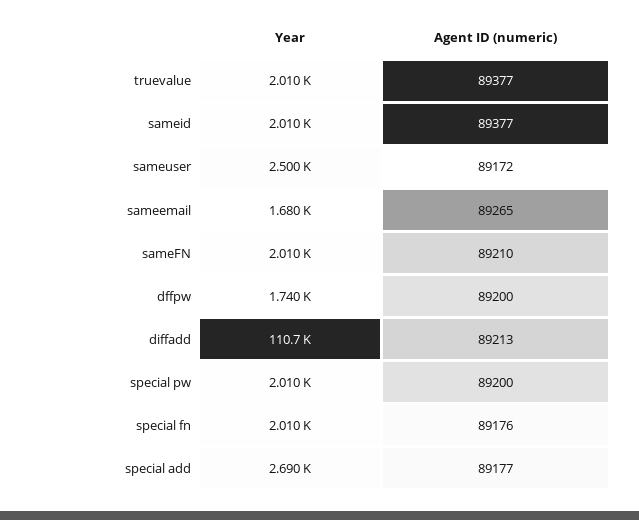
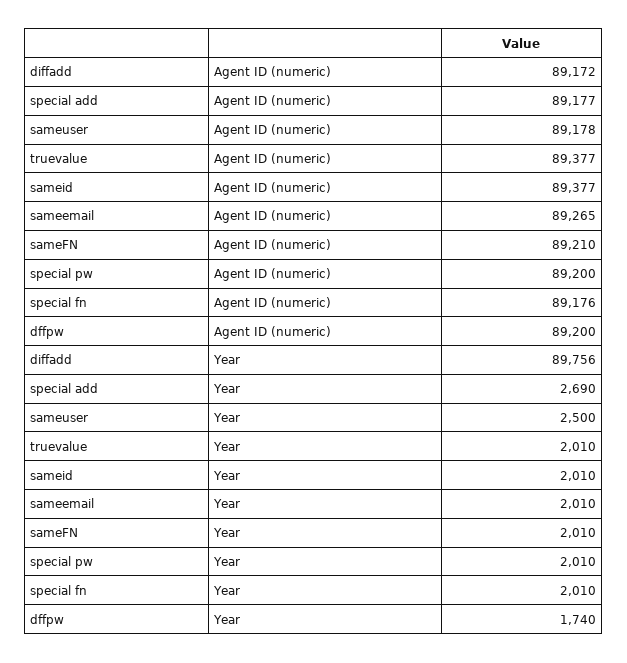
Agent ID (numeric), sameuser: 89172 -> 89178
Year, sameemail: 1680 -> 2010
Year, diffadd: 110700 -> 89756
Agent ID (numeric), diffadd: 89213 -> 89172

